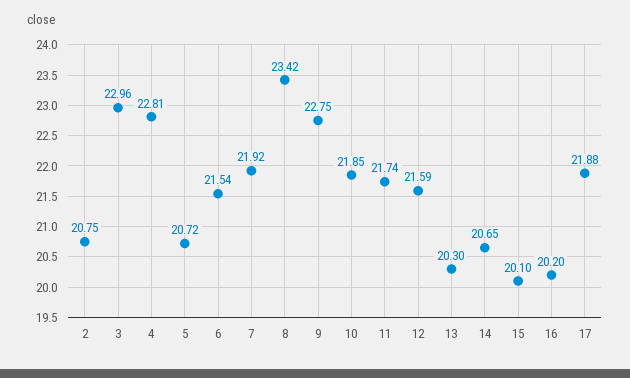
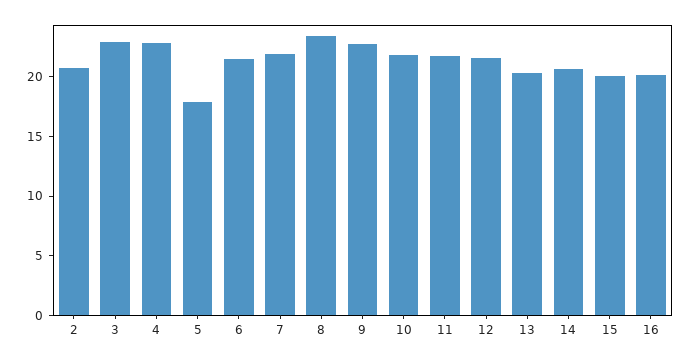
5: 20.72 -> 18
17: 21.88 -> none

